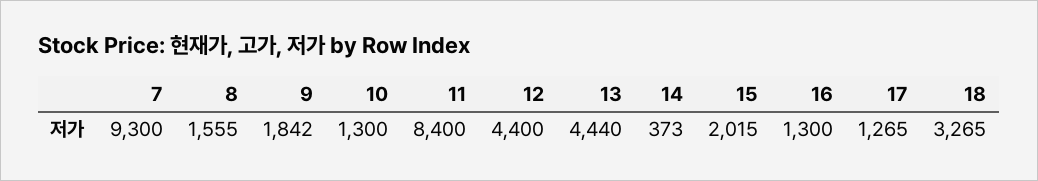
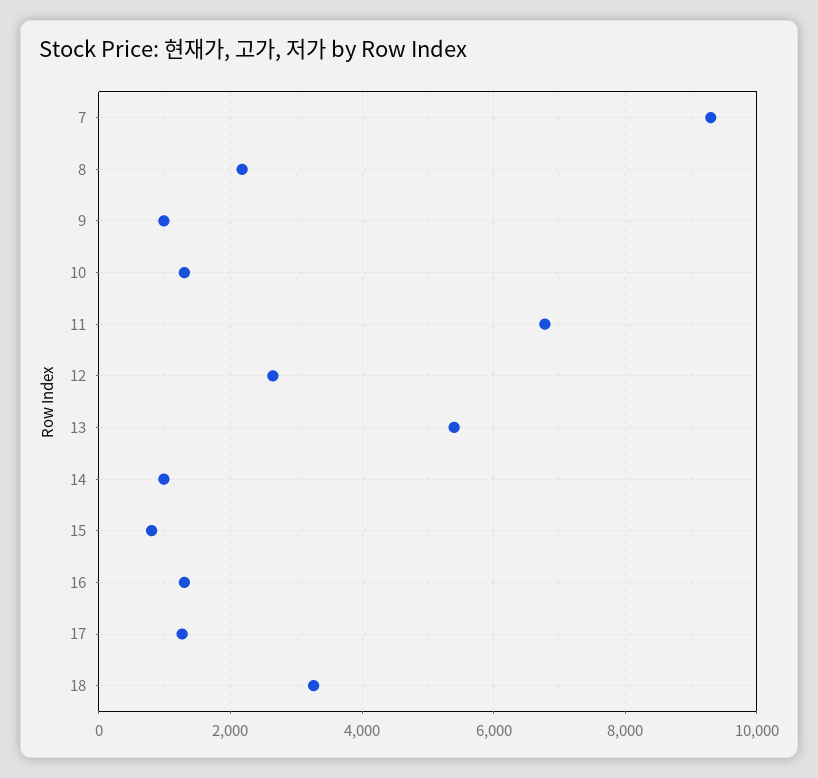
8: 1555 -> 2200
9: 1842 -> 1000
11: 8400 -> 6800
12: 4400 -> 2600
13: 4440 -> 5400
14: 373 -> 1000
15: 2015 -> 800

